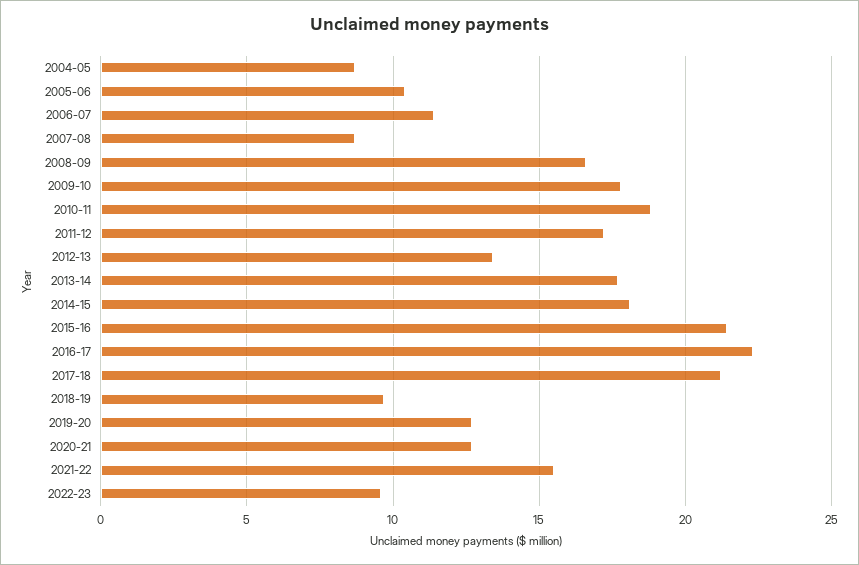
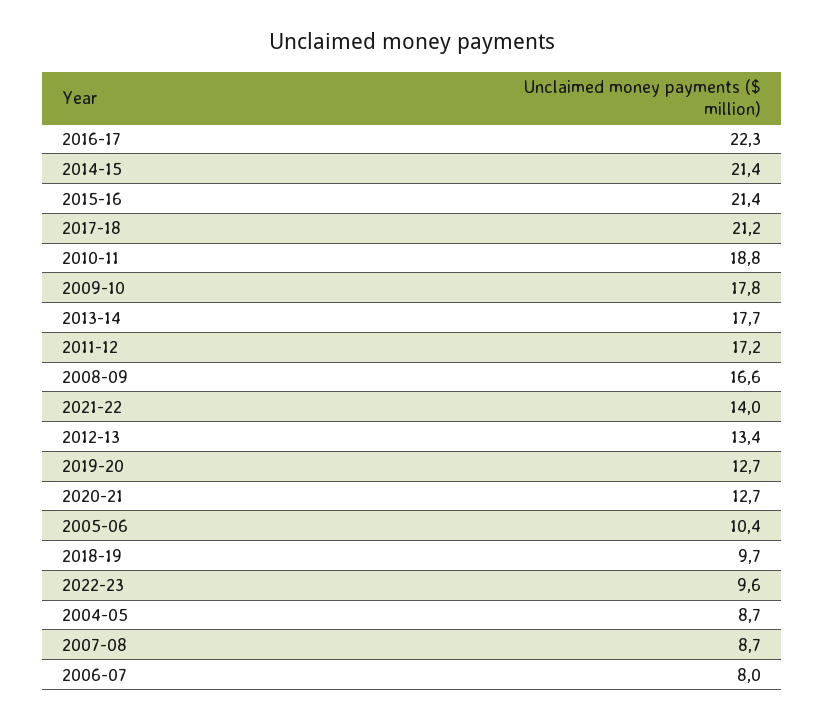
2006-07: 11.5 -> 8
2014-15: 18 -> 21.4
2021-22: 15.5 -> 14

